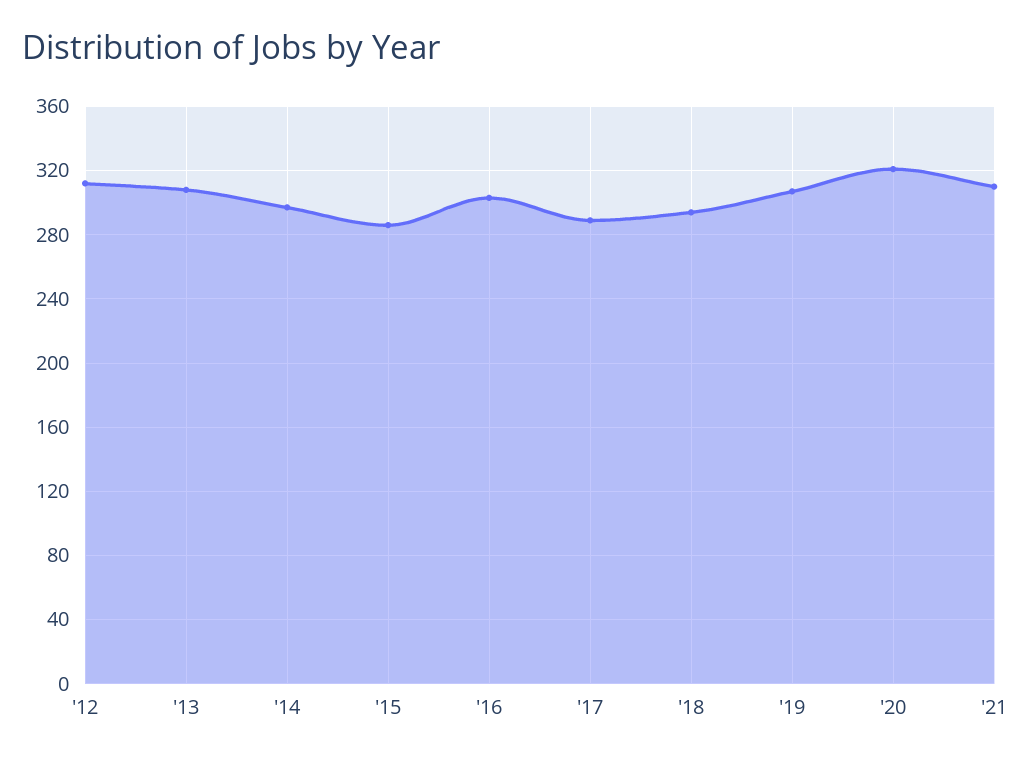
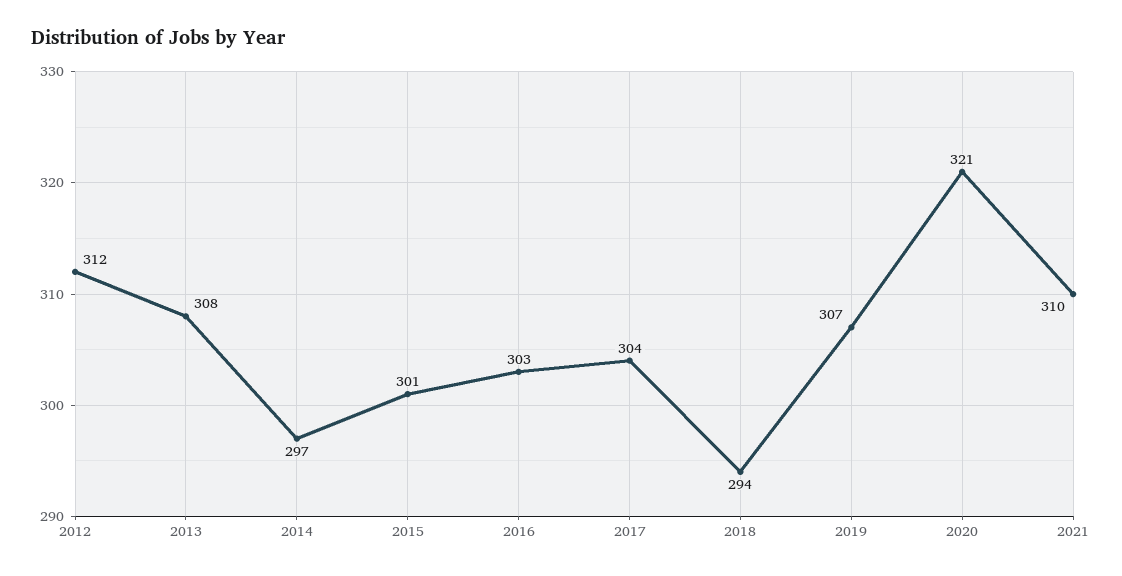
'15: 285 -> 301
'17: 290 -> 304

